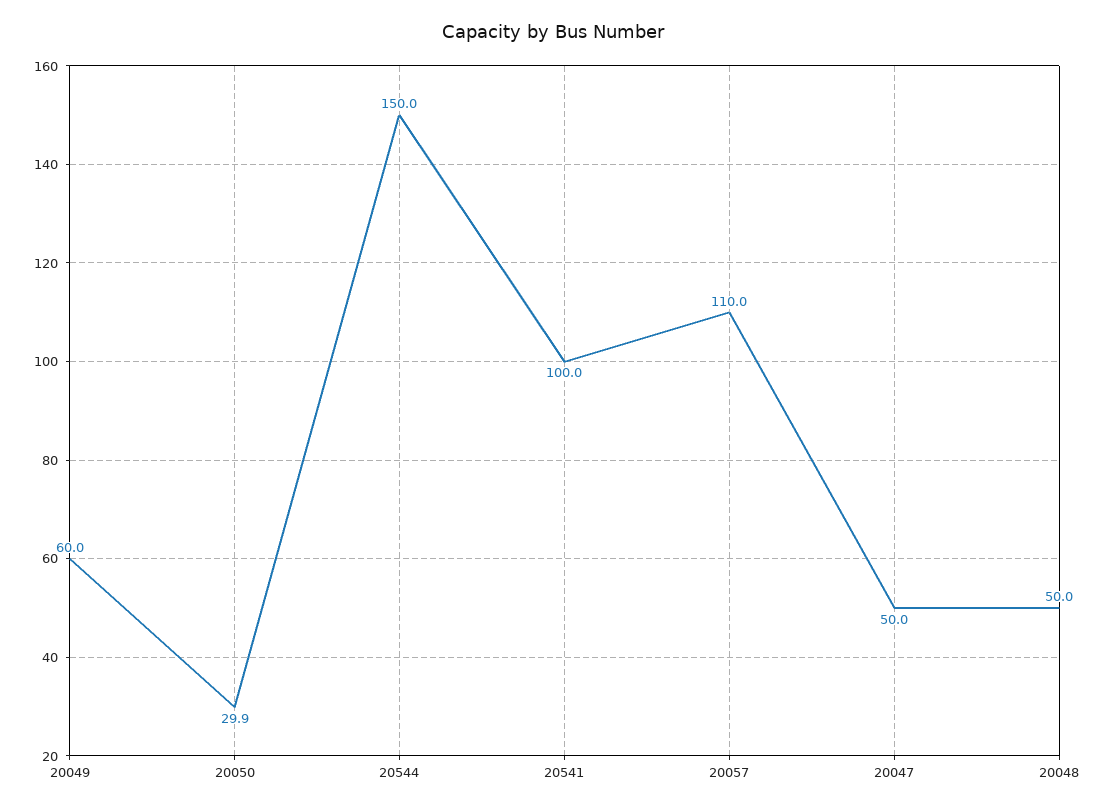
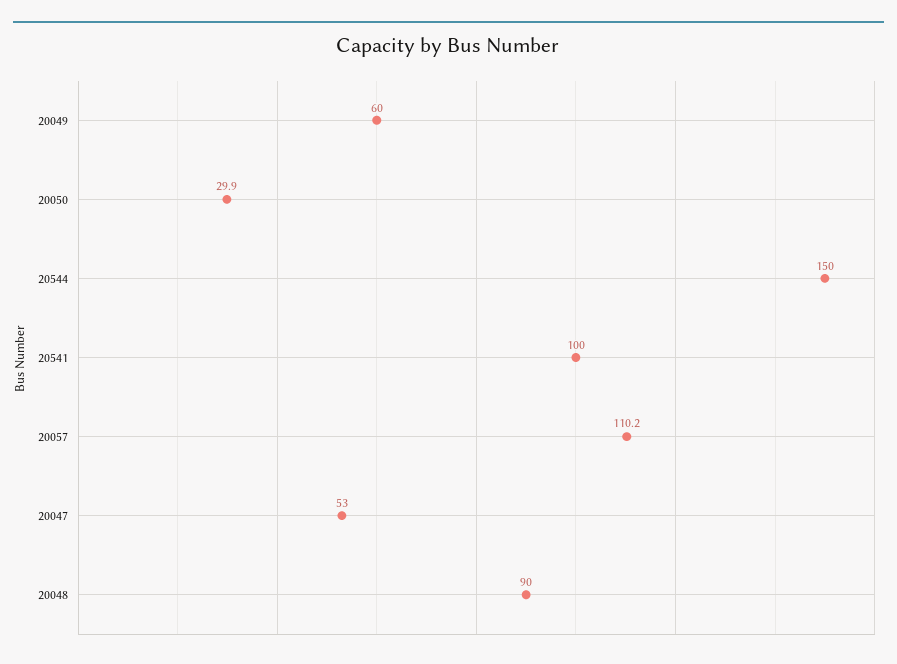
20057: 110 -> 110.2
20047: 50 -> 53
20048: 50 -> 90

